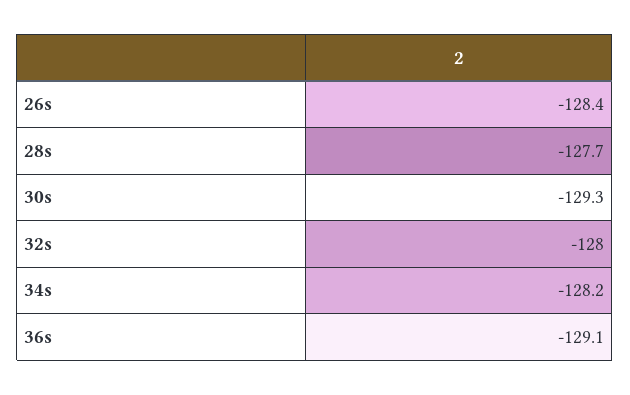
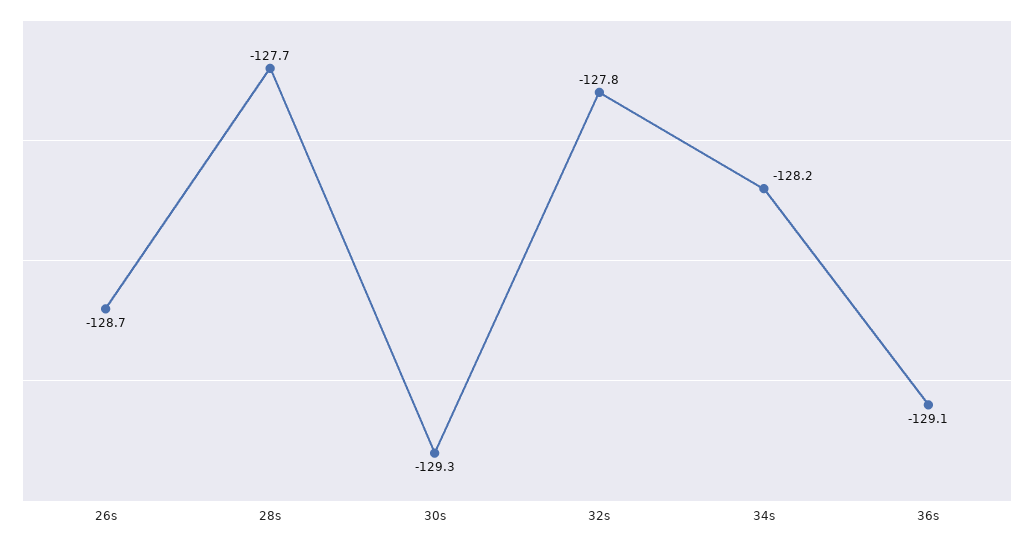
26s: -128.4 -> -128.7
32s: -128 -> -127.8

